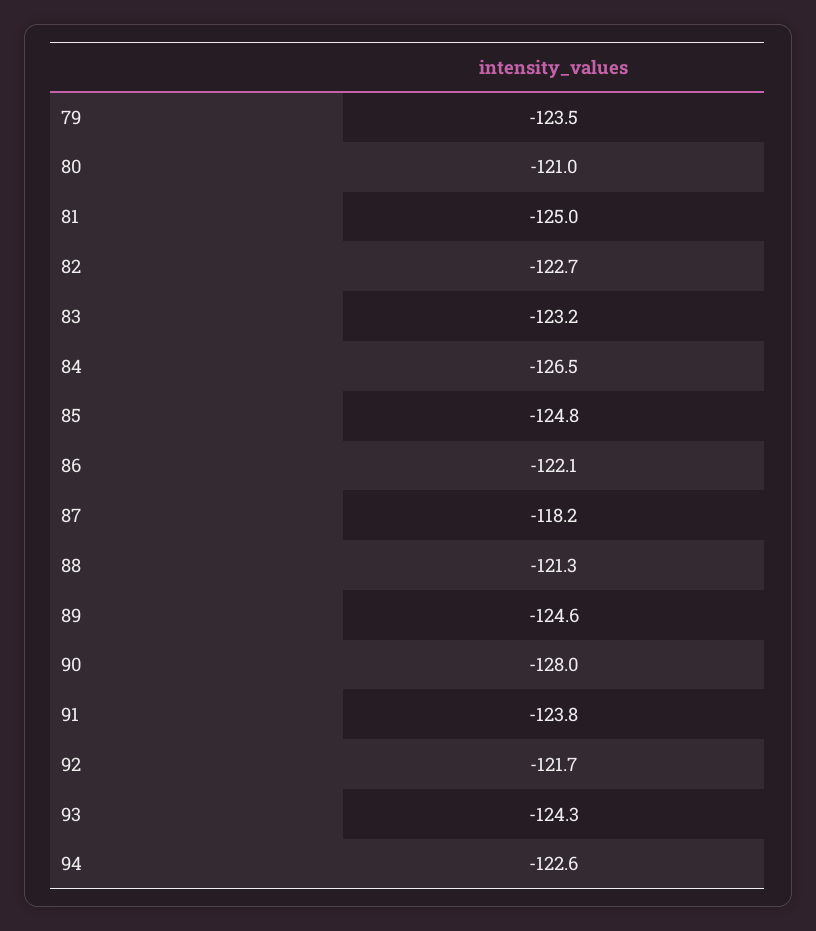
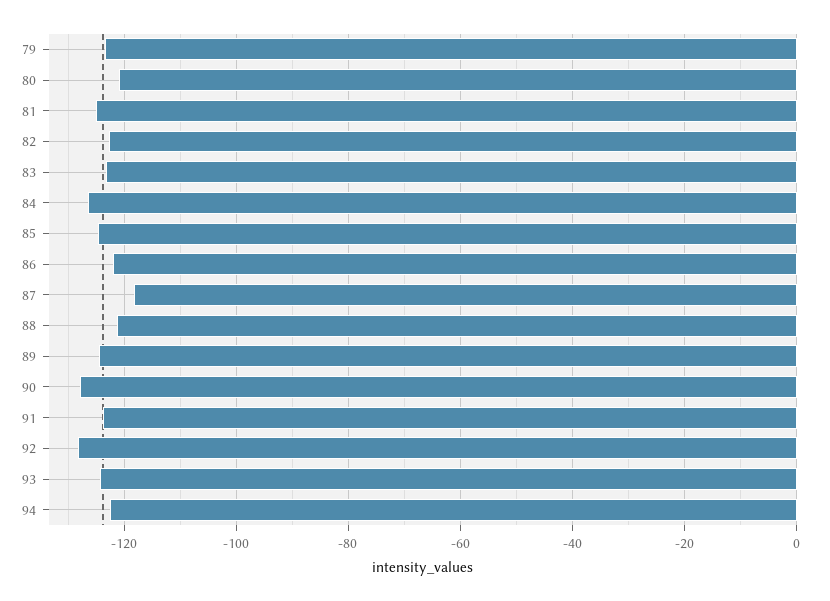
92: -121.7 -> -128

